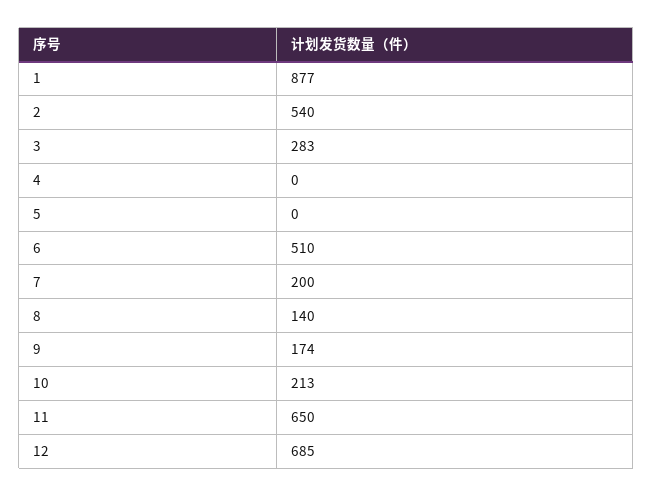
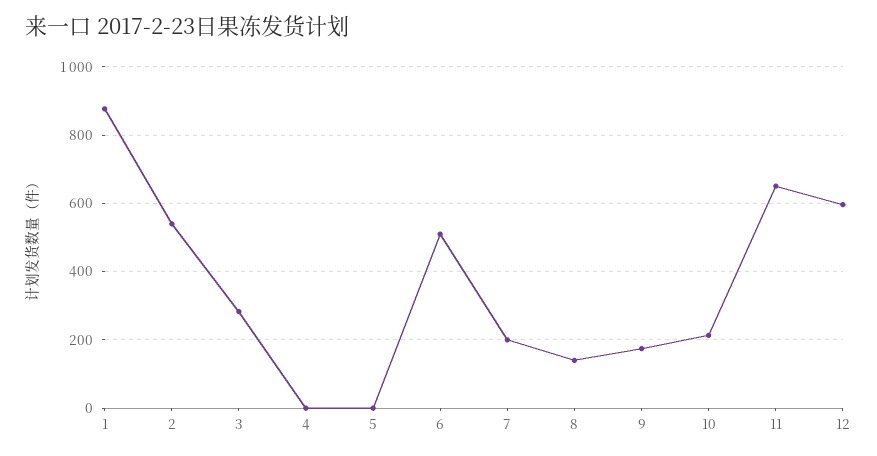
12: 685 -> 600

